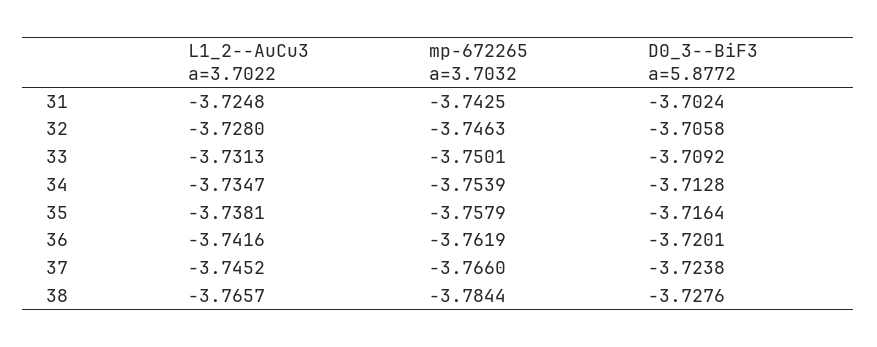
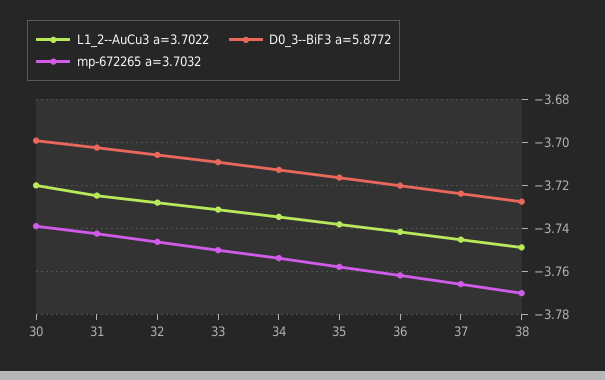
L1_2--AuCu3 a=3.7022, 38: -3.7657 -> -3.75
mp-672265 a=3.7032, 38: -3.7844 -> -3.77
L1_2--AuCu3 a=3.7022, 30: none -> -3.72
D0_3--BiF3 a=5.8772, 30: none -> -3.7
mp-672265 a=3.7032, 30: none -> -3.74

